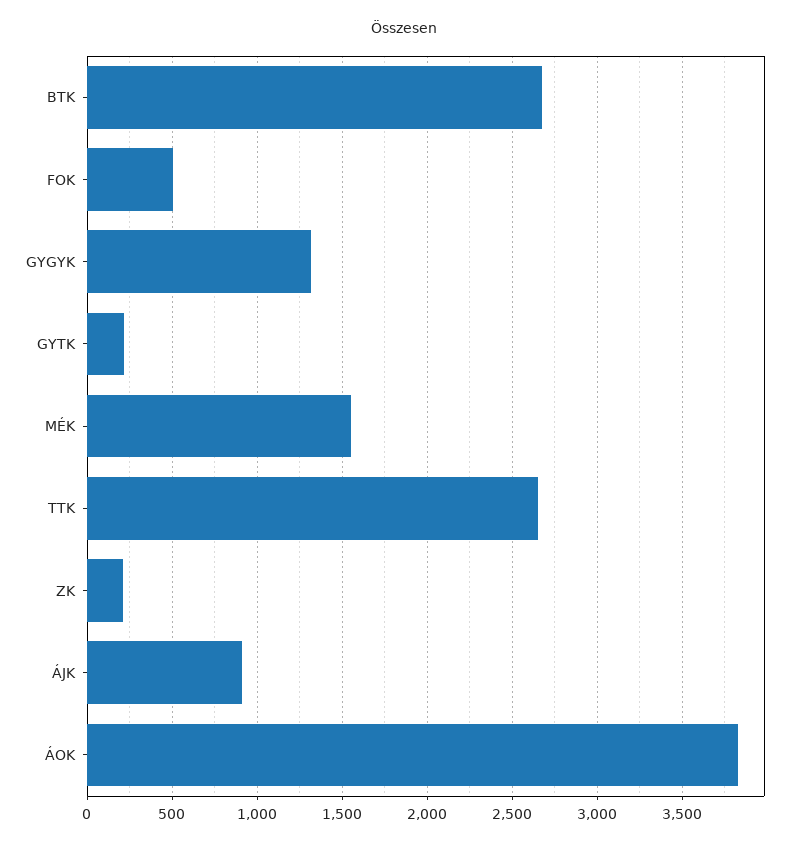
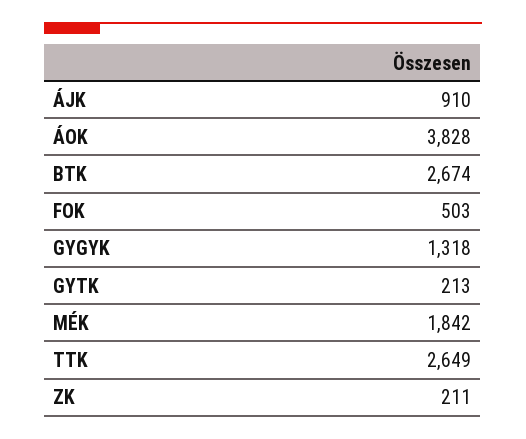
MÉK: 1550 -> 1842

